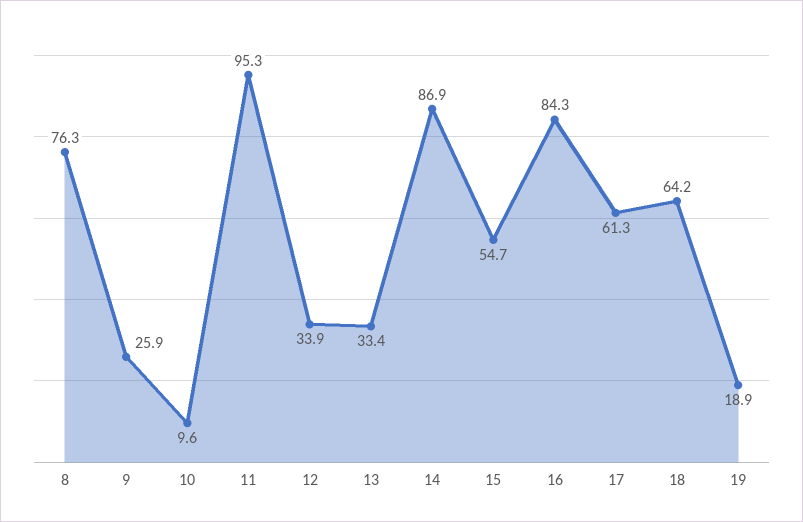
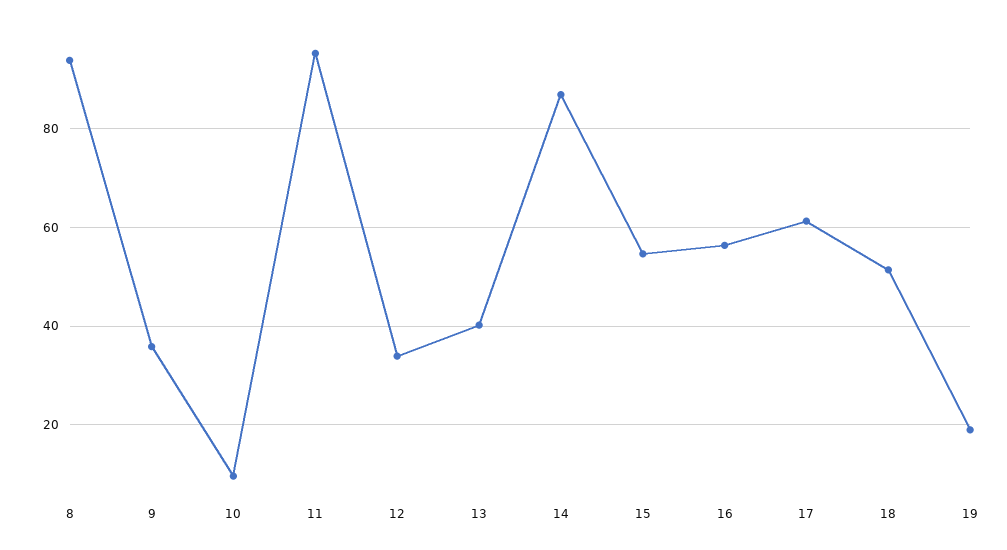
8: 76.3 -> 94
9: 25.9 -> 36
13: 33.4 -> 40
16: 84.3 -> 56
18: 64.2 -> 52

